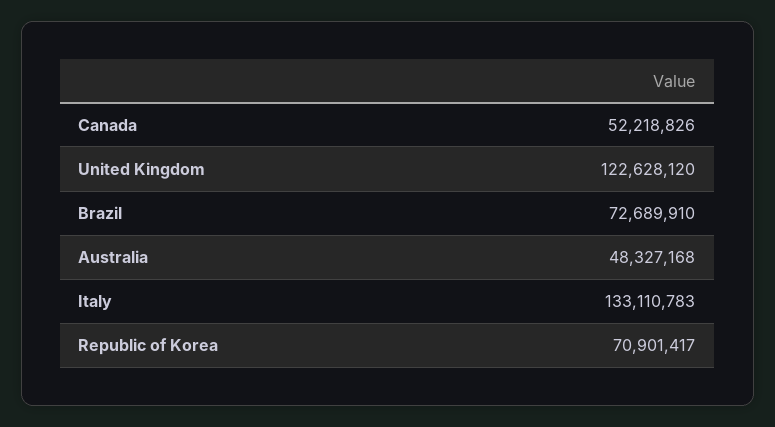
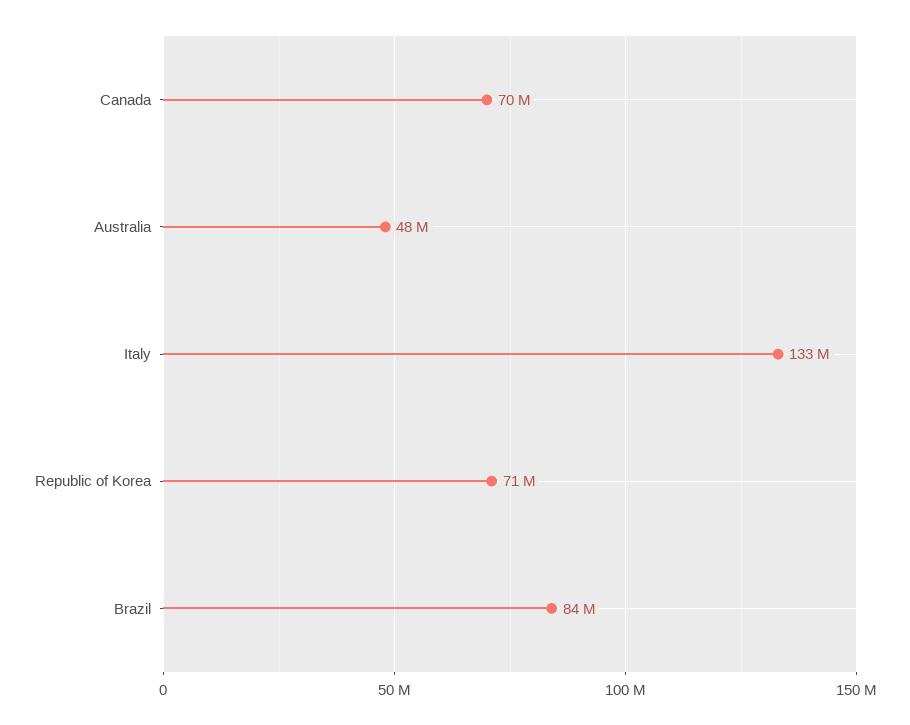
Canada: 52218826 -> 70000000
United Kingdom: 122628120 -> none
Brazil: 72689910 -> 84000000

